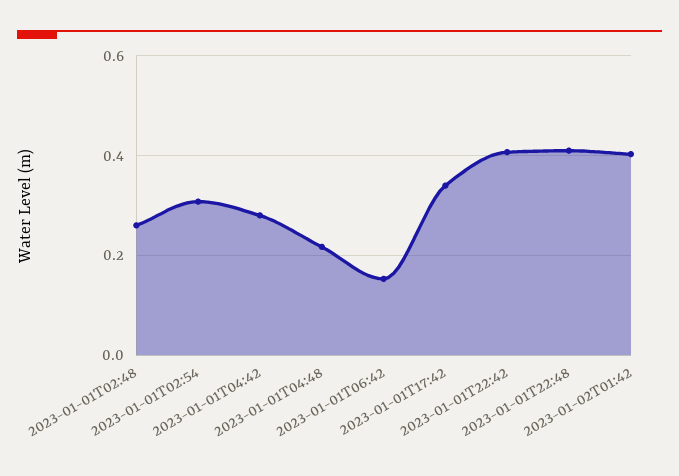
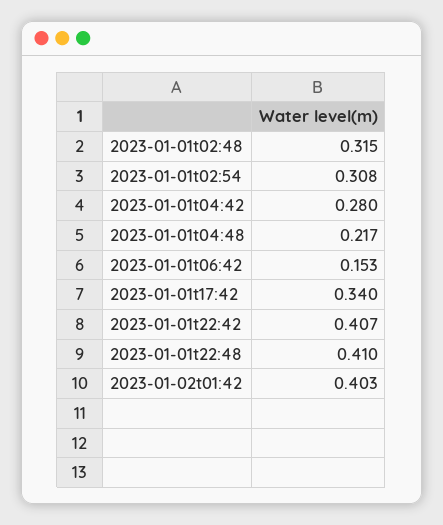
2023-01-01T02:48: 0.26 -> 0.315

